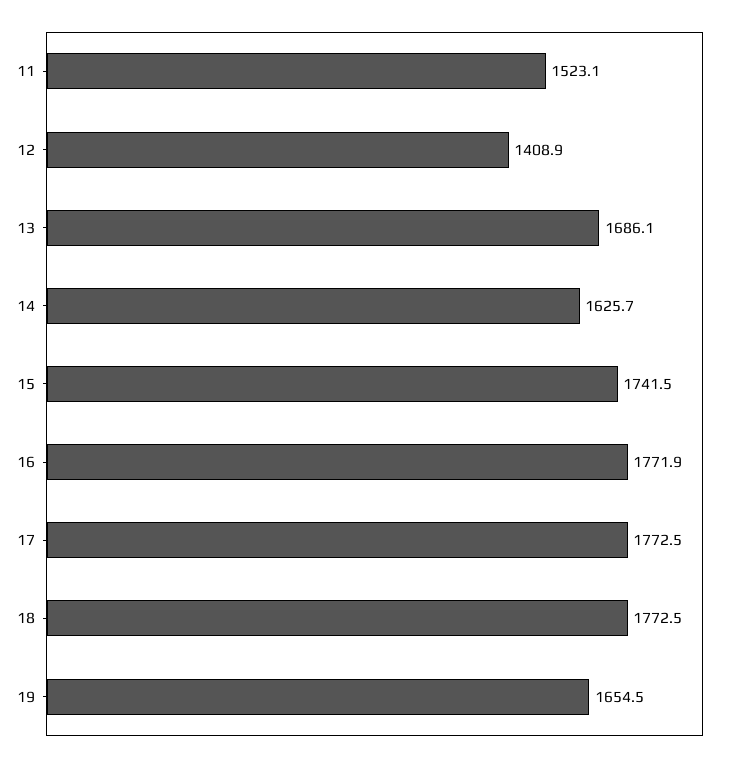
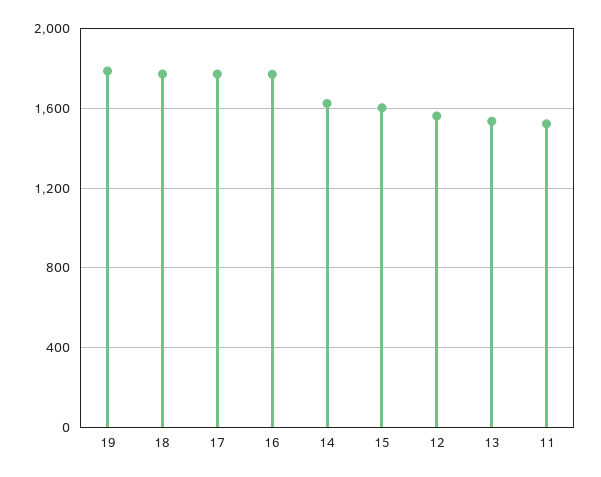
12: 1408.9 -> 1550
13: 1686.1 -> 1550
15: 1741.5 -> 1600
19: 1654.5 -> 1800

